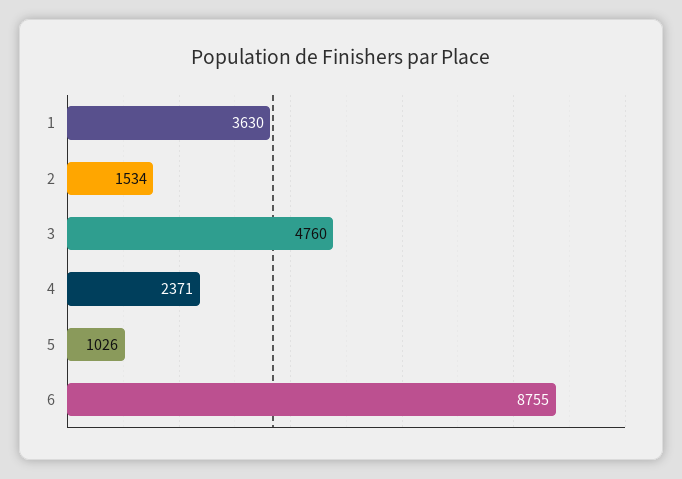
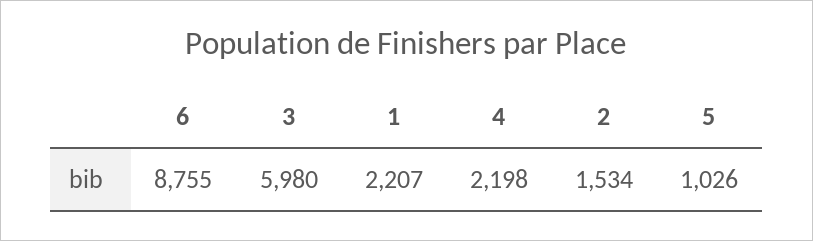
1: 3630 -> 2207
3: 4760 -> 5980
4: 2371 -> 2198

